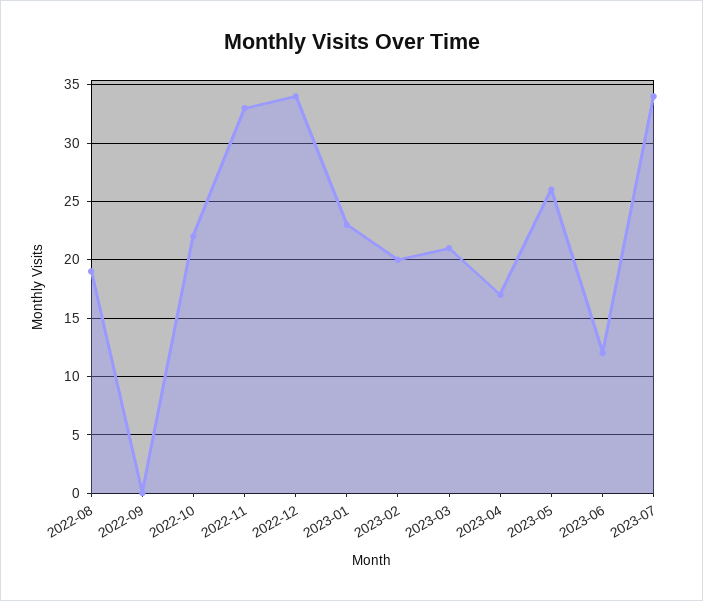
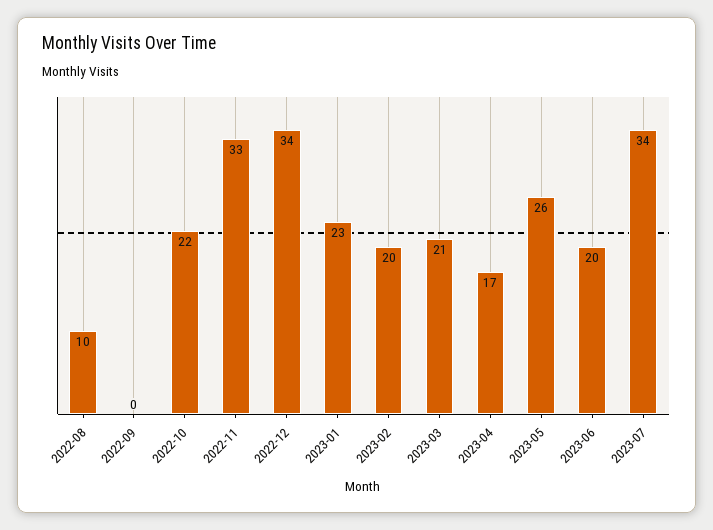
2022-08: 19 -> 10
2023-06: 12 -> 20

